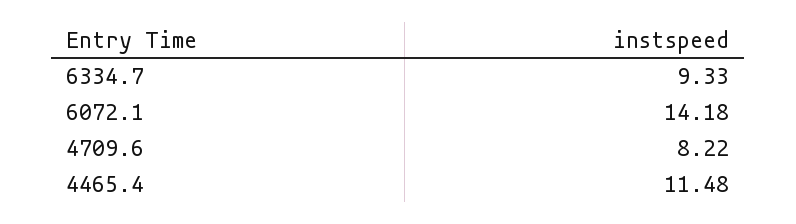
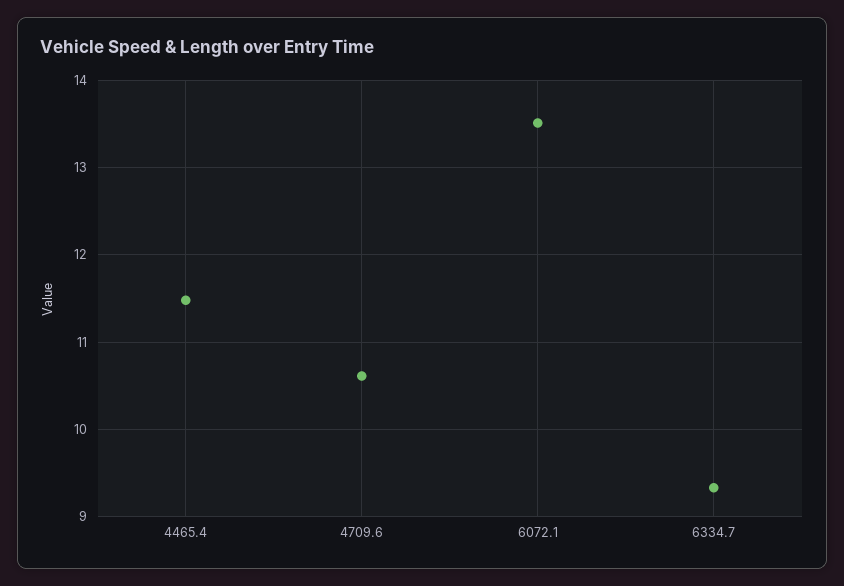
6072.1: 14.18 -> 13.5
4709.6: 8.22 -> 10.6

